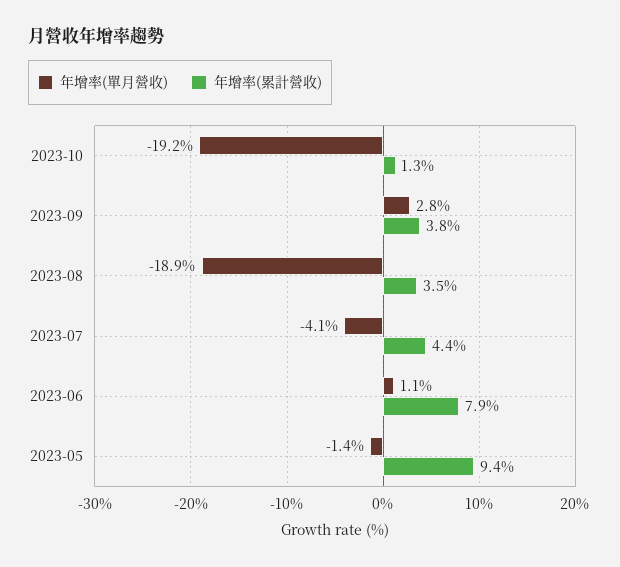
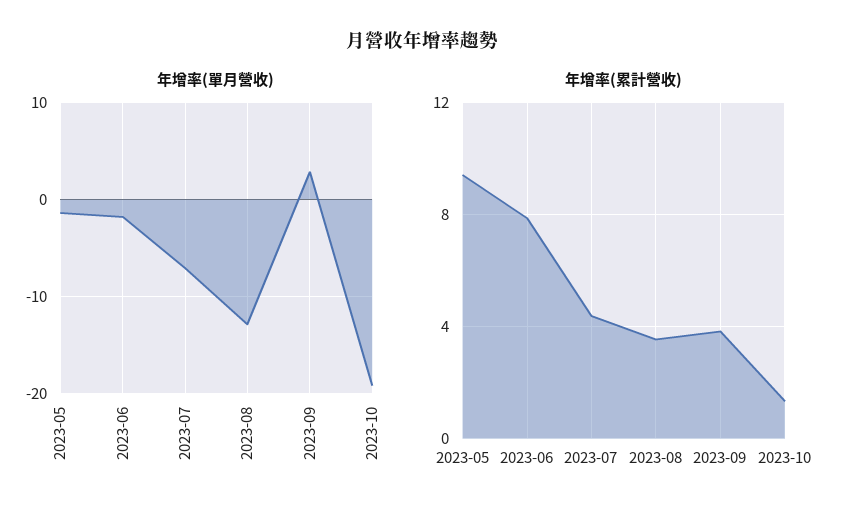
年增率(單月營收), 2023-08: -18.9 -> -13
年增率(單月營收), 2023-07: -4.1 -> -7
年增率(單月營收), 2023-06: 1.1 -> -2

